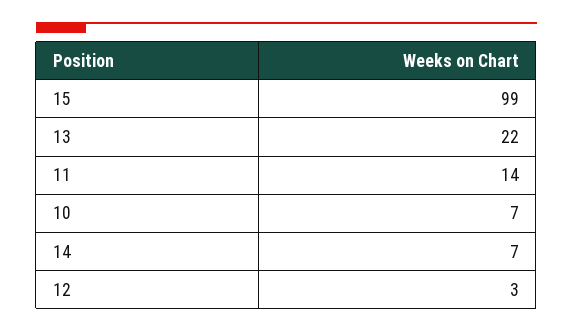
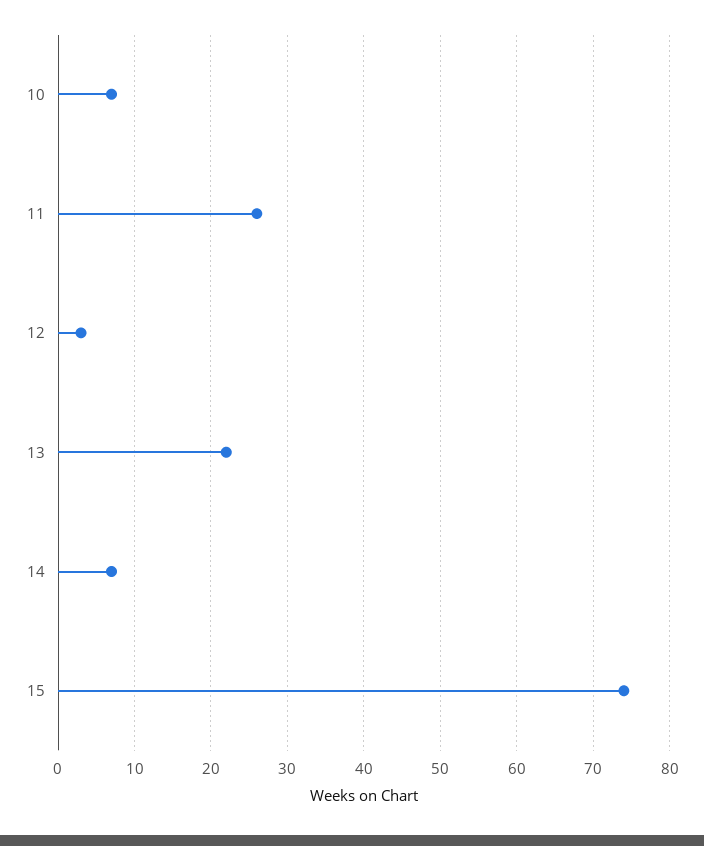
15: 99 -> 74
11: 14 -> 26

